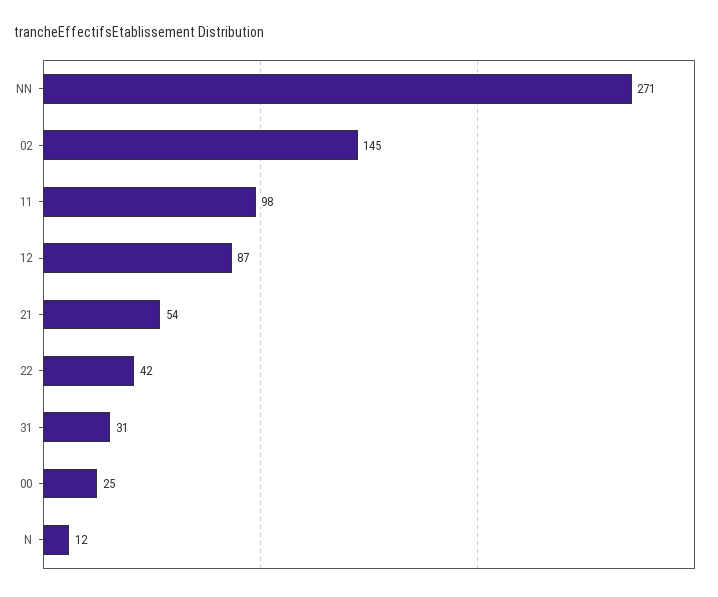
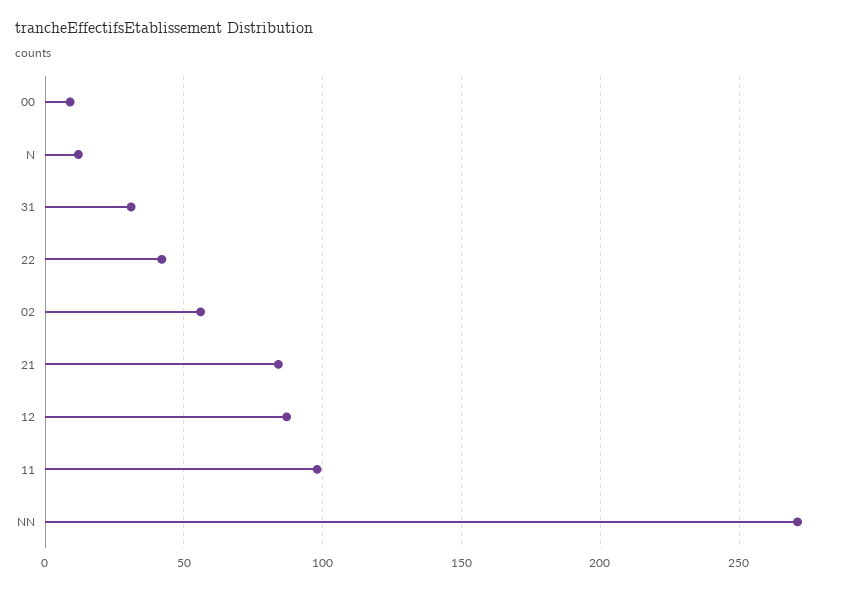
02: 145 -> 55
21: 54 -> 85
00: 25 -> 10

